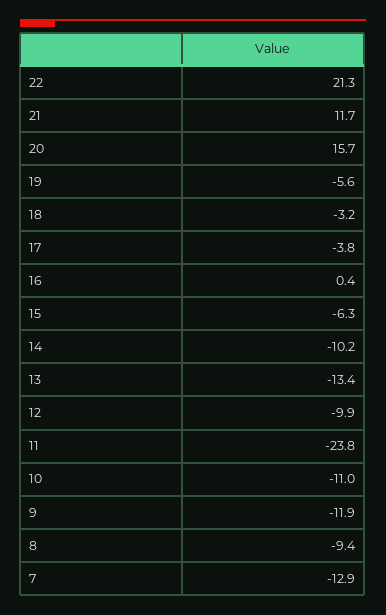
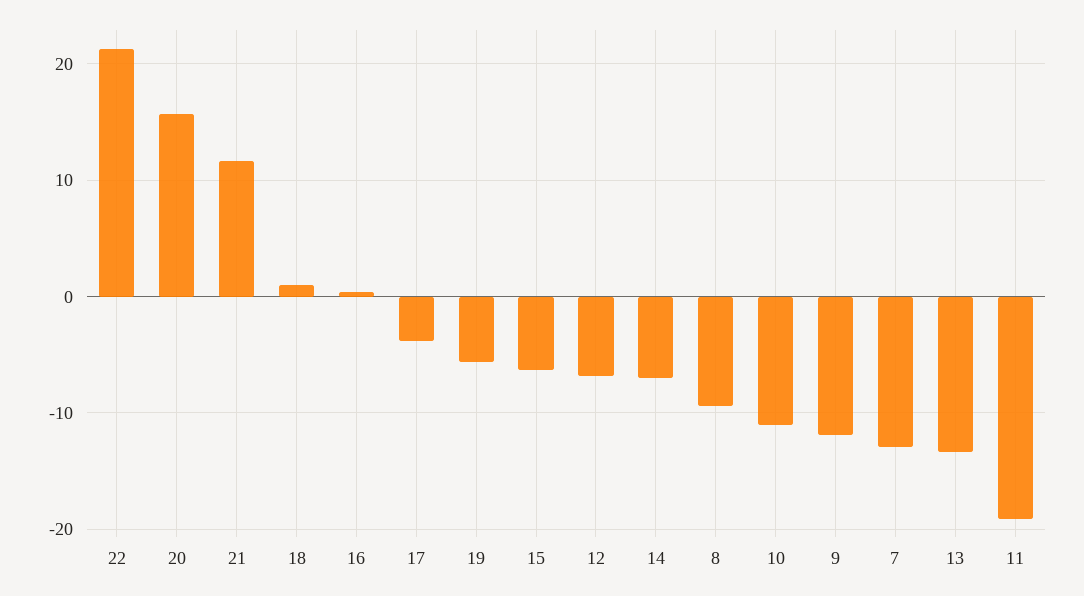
18: -3.2 -> 1
14: -10.2 -> -7
12: -9.9 -> -7
11: -23.8 -> -19

